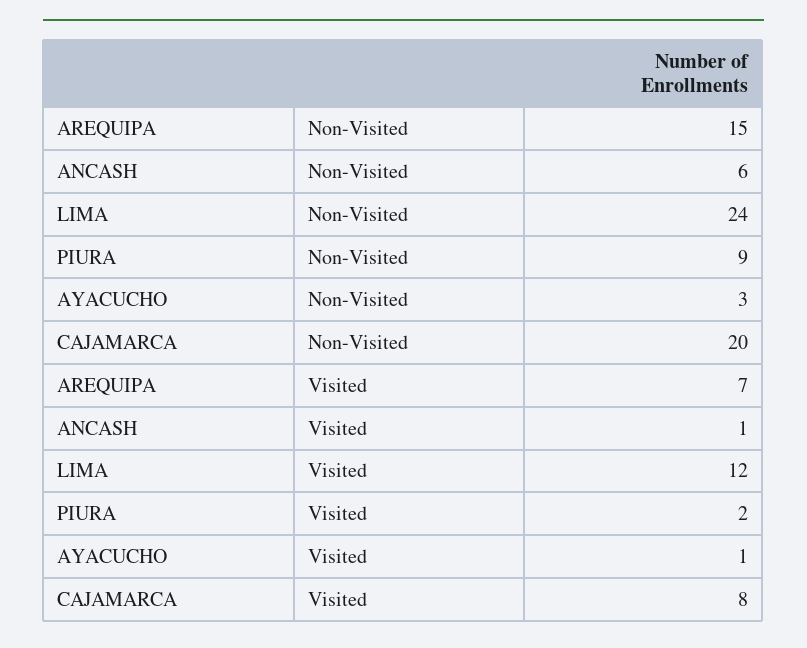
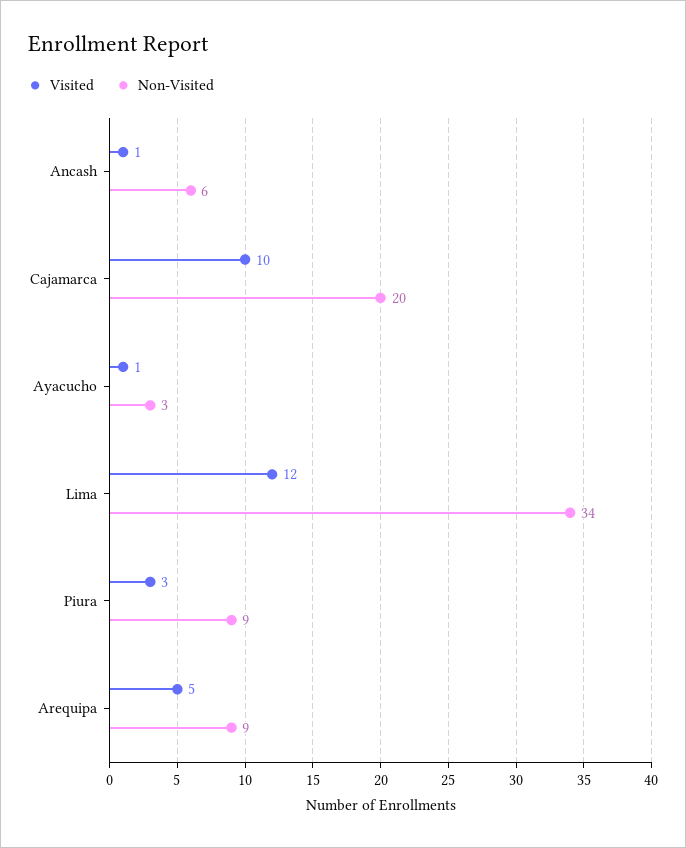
Non-Visited, AREQUIPA: 15 -> 9
Non-Visited, LIMA: 24 -> 34
Visited, AREQUIPA: 7 -> 5
Visited, PIURA: 2 -> 3
Visited, CAJAMARCA: 8 -> 10

